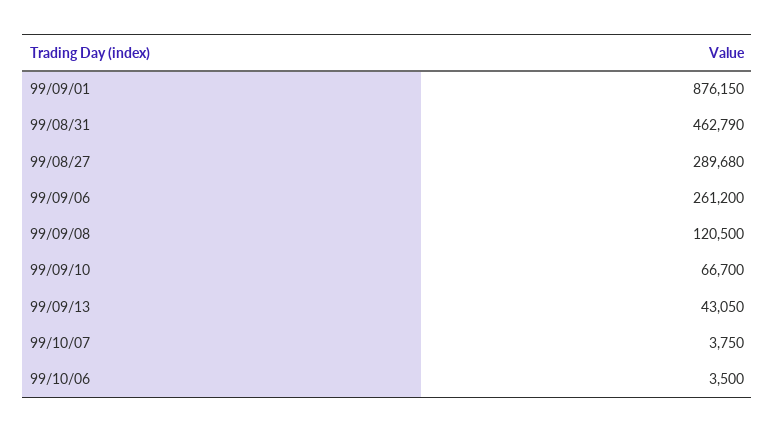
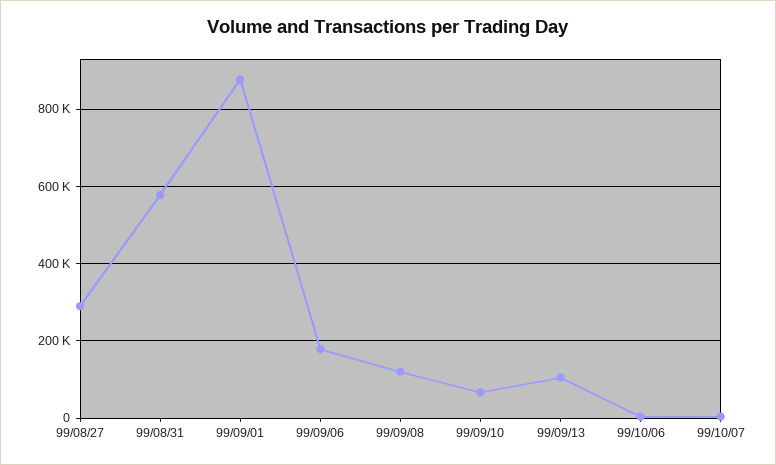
99/08/31: 462790 -> 580000
99/09/06: 261200 -> 180000
99/09/13: 43050 -> 100000

